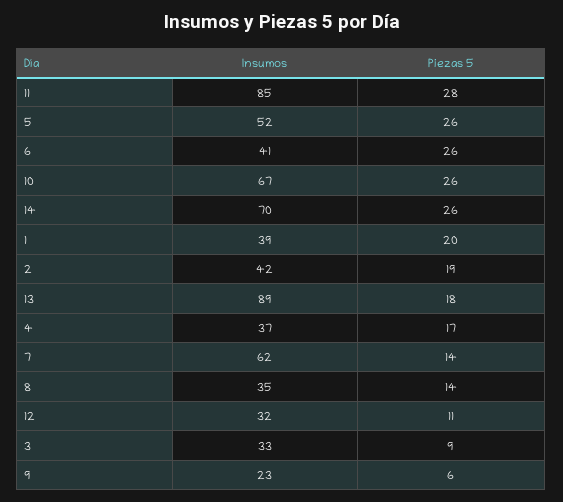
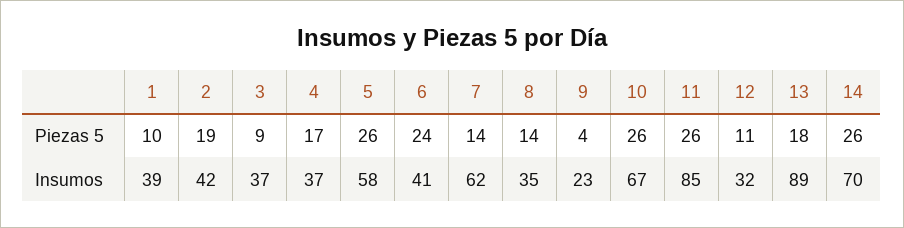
Piezas 5, 11: 28 -> 26
Insumos, 5: 52 -> 58
Piezas 5, 6: 26 -> 24
Piezas 5, 1: 20 -> 10
Insumos, 3: 33 -> 37
Piezas 5, 9: 6 -> 4

